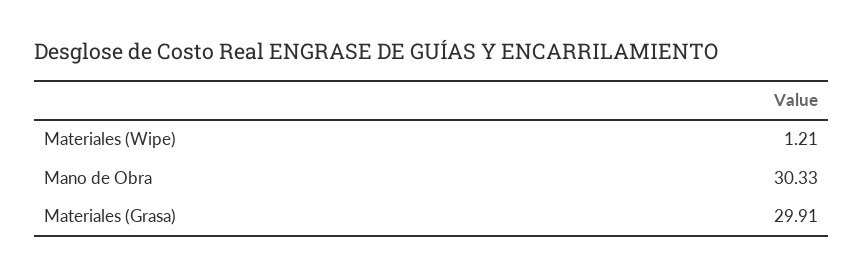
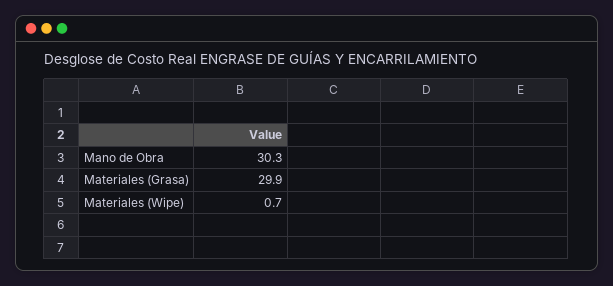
Materiales (Wipe): 1.21 -> 0.7

